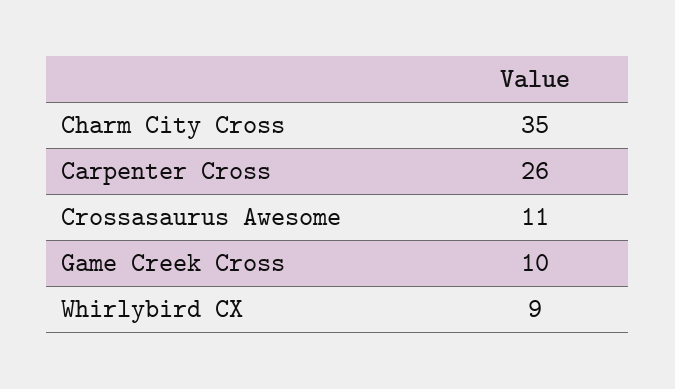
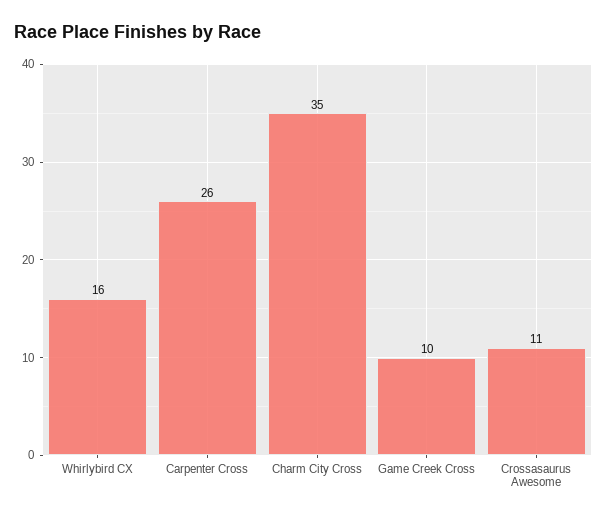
Whirlybird CX: 9 -> 16

